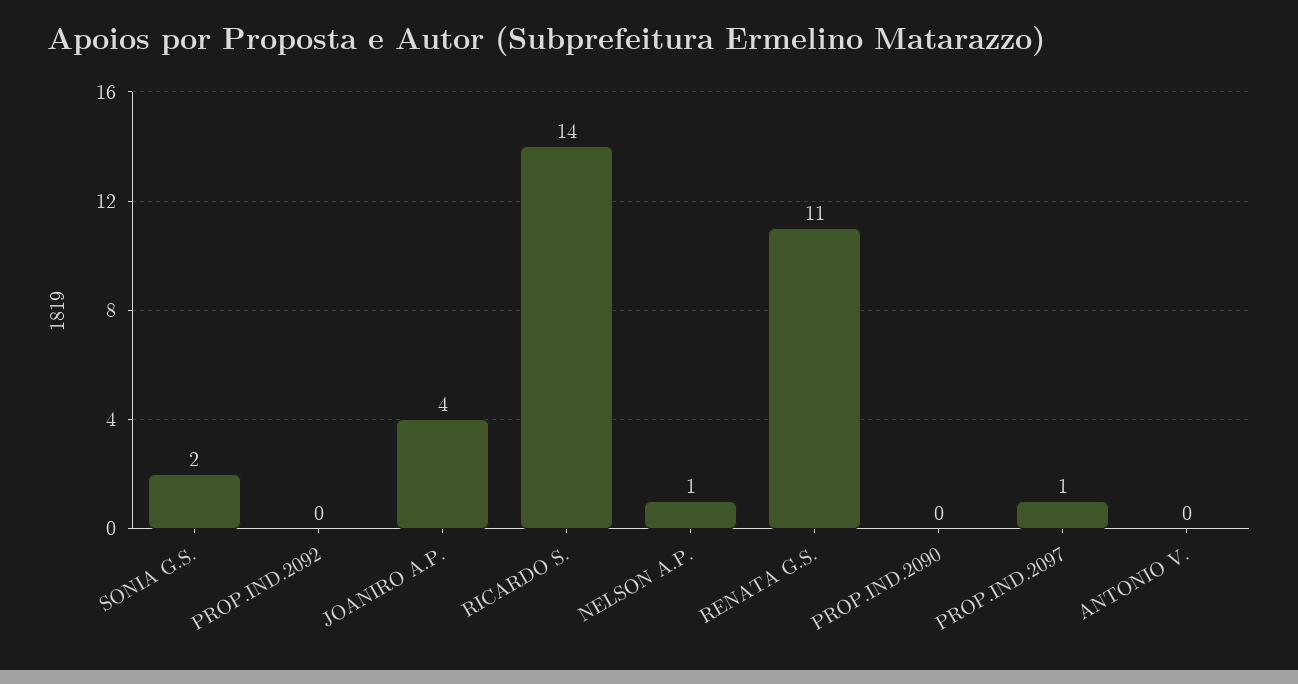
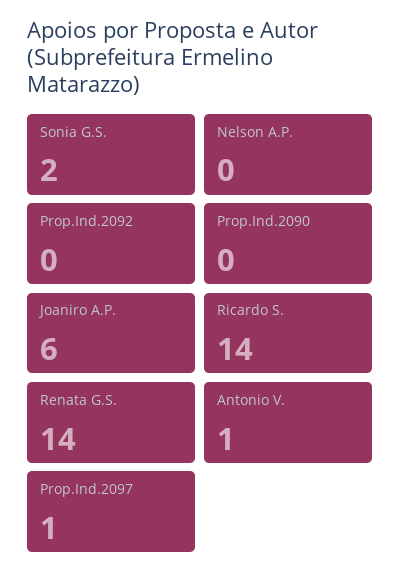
JOANIRO A.P.: 4 -> 6
NELSON A.P.: 1 -> 0
RENATA G.S.: 11 -> 14
ANTONIO V.: 0 -> 1

